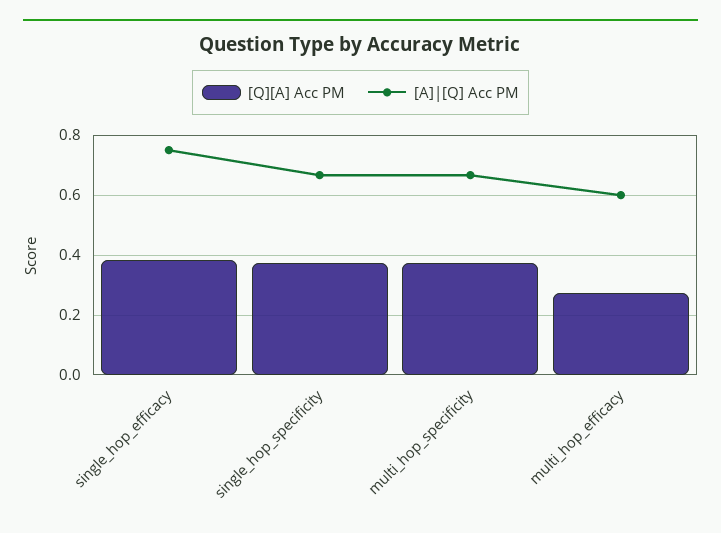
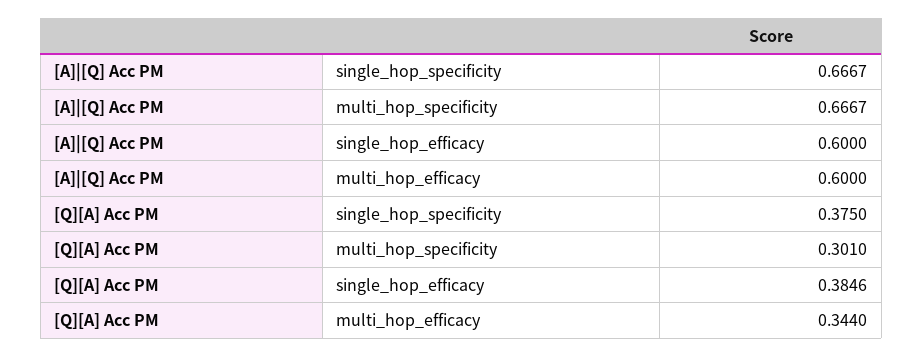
[A]|[Q] Acc PM, single_hop_efficacy: 0.75 -> 0.6
[Q][A] Acc PM, multi_hop_specificity: 0.375 -> 0.301
[Q][A] Acc PM, multi_hop_efficacy: 0.275 -> 0.344

